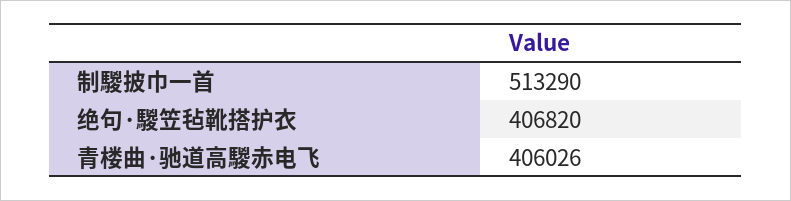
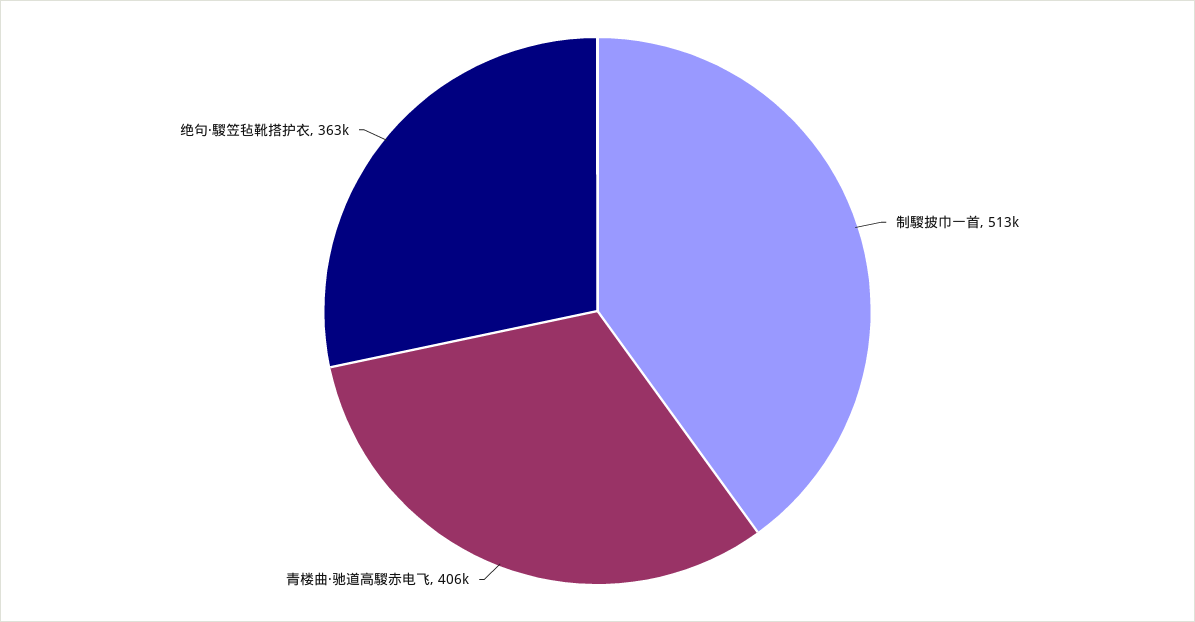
绝句·騣笠毡靴搭护衣: 406820 -> 363000

